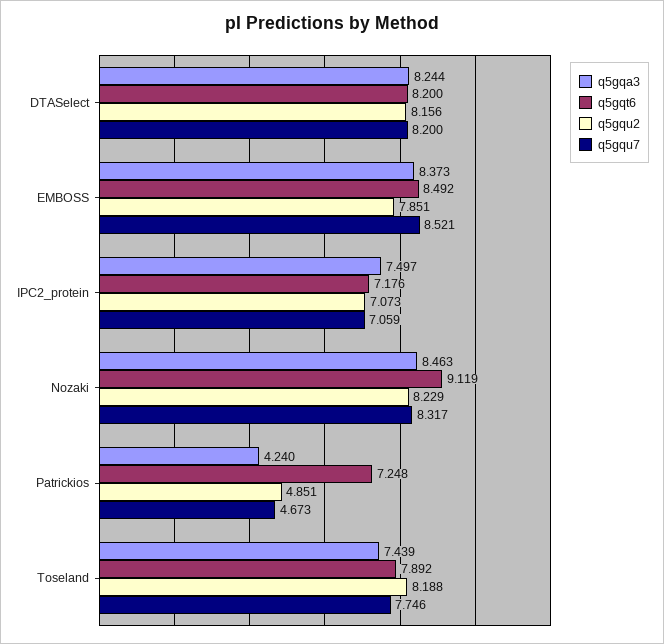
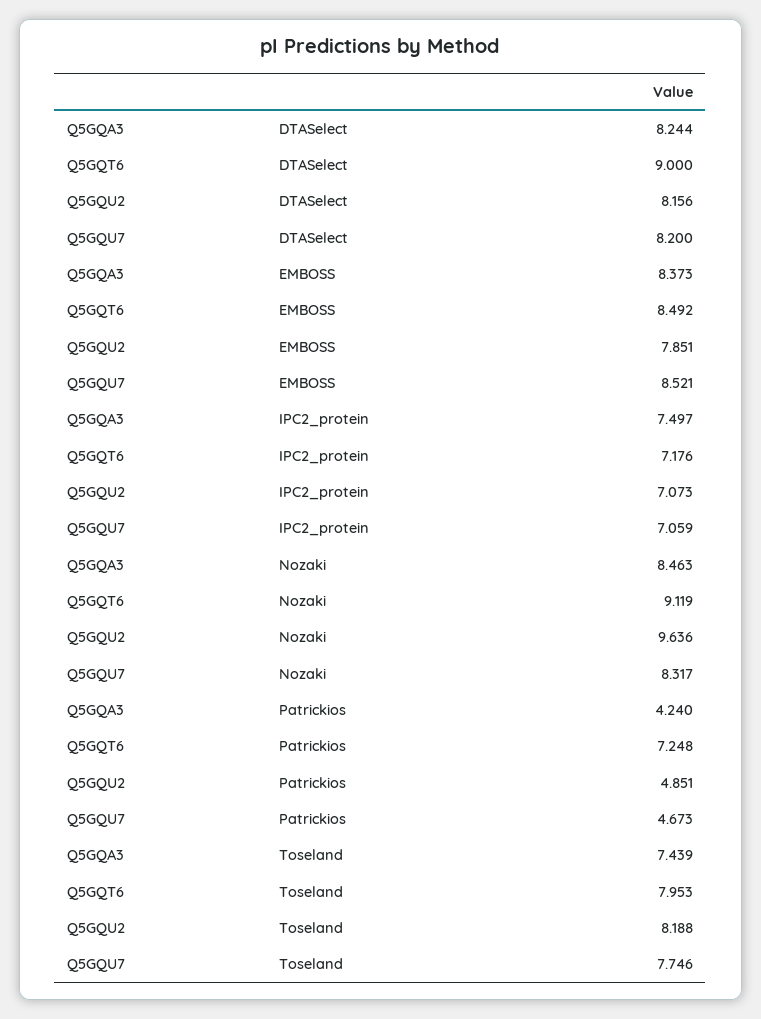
q5gqt6, DTASelect: 8.2 -> 9
q5gqu2, Nozaki: 8.229 -> 9.636
q5gqt6, Toseland: 7.892 -> 7.953

